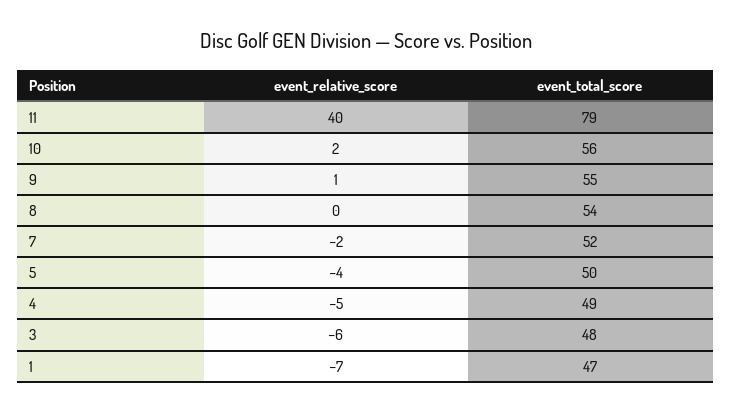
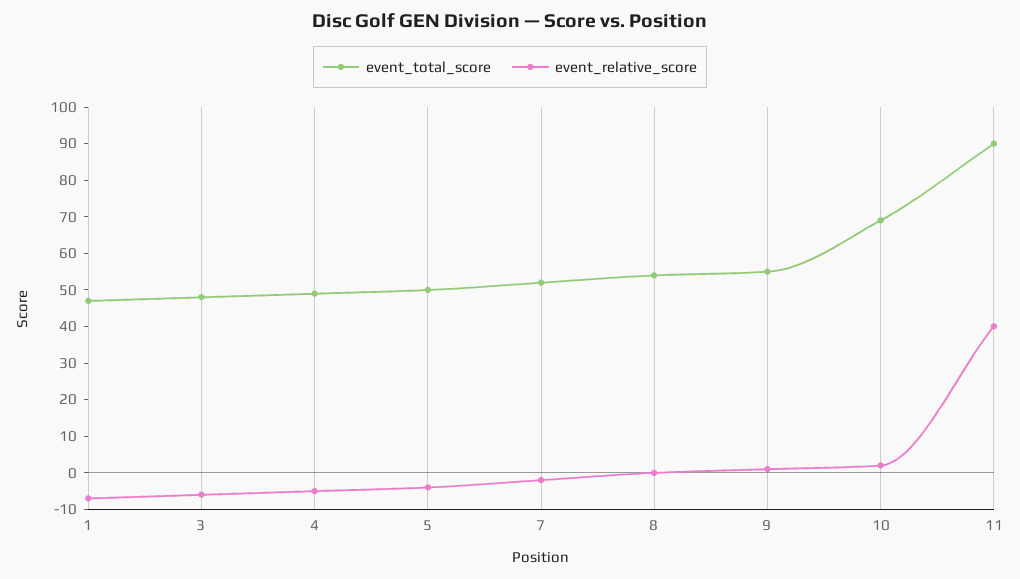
event_total_score, 11: 79 -> 90
event_total_score, 10: 56 -> 70

